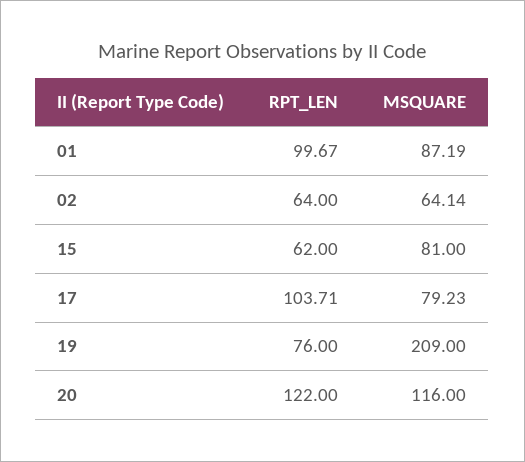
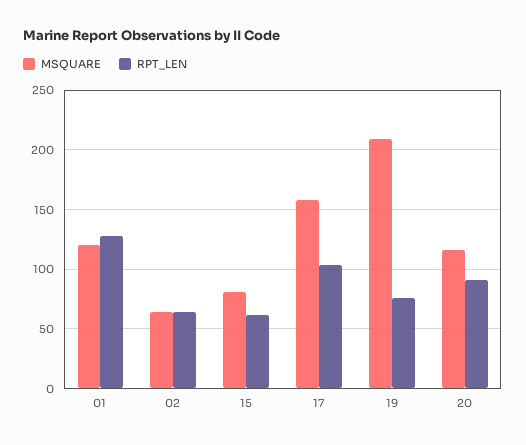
RPT_LEN, 01: 99.67 -> 130
MSQUARE, 01: 87.19 -> 120
MSQUARE, 17: 79.23 -> 160
RPT_LEN, 20: 122 -> 90

